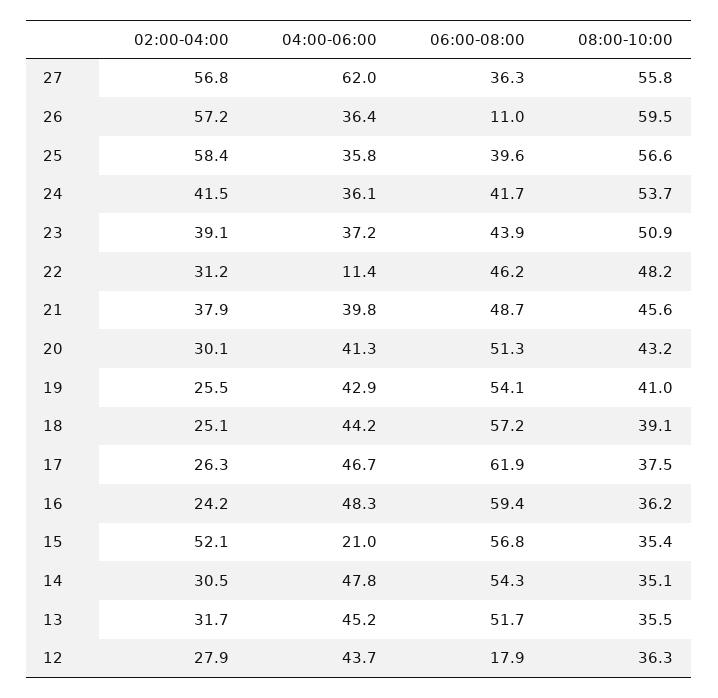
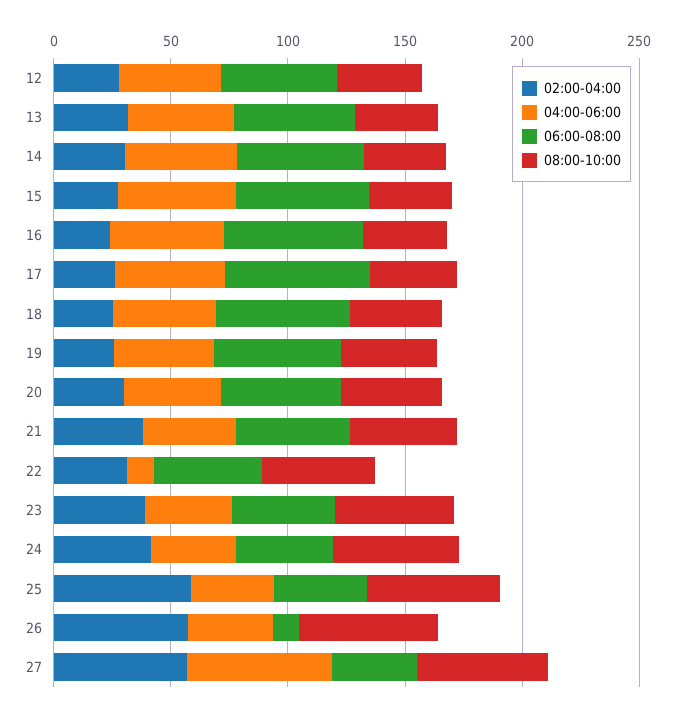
02:00-04:00, 15: 52.1 -> 30
04:00-06:00, 15: 21 -> 50
06:00-08:00, 12: 17.9 -> 50

